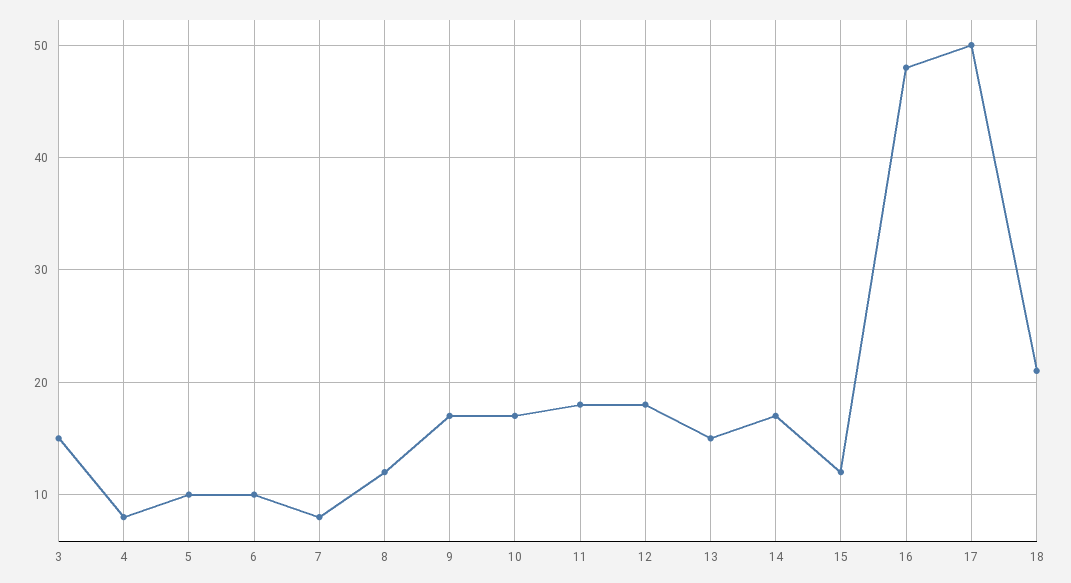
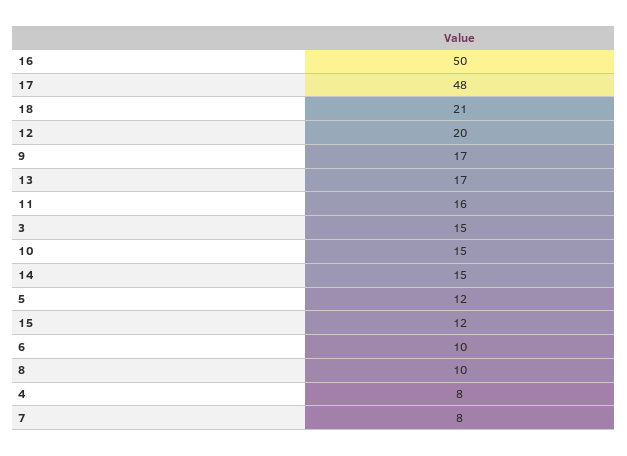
5: 10 -> 12
8: 12 -> 10
10: 17 -> 15
11: 18 -> 16
12: 18 -> 20
13: 15 -> 17
14: 17 -> 15
16: 48 -> 50
17: 50 -> 48

